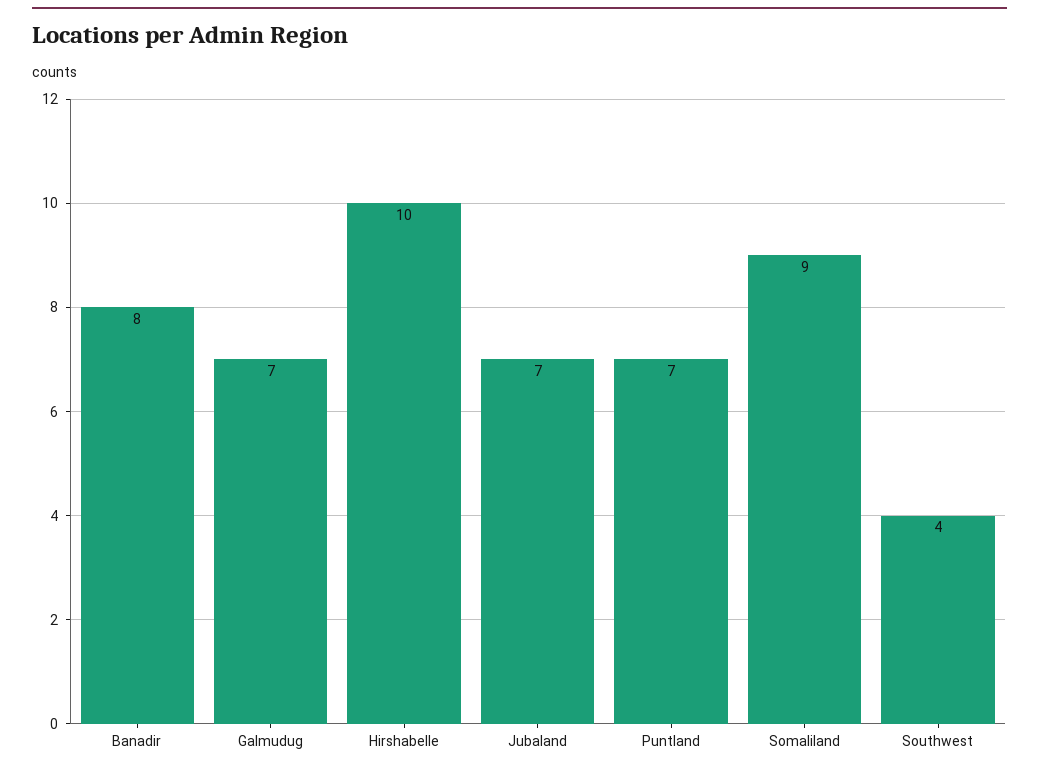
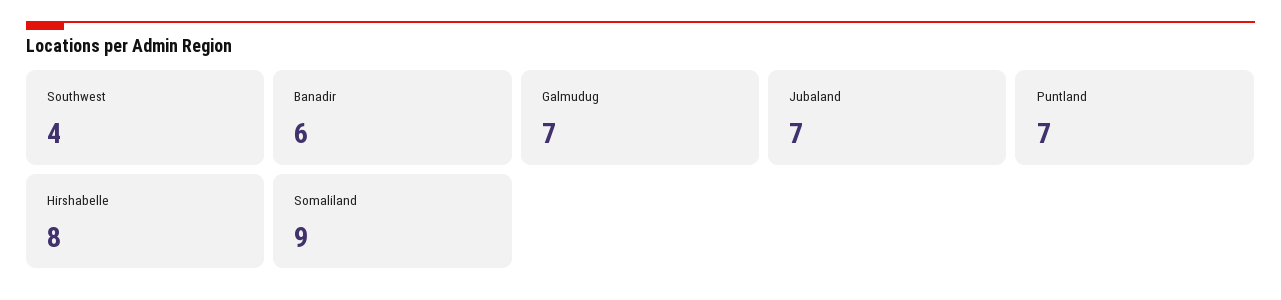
Banadir: 8 -> 6
Hirshabelle: 10 -> 8

